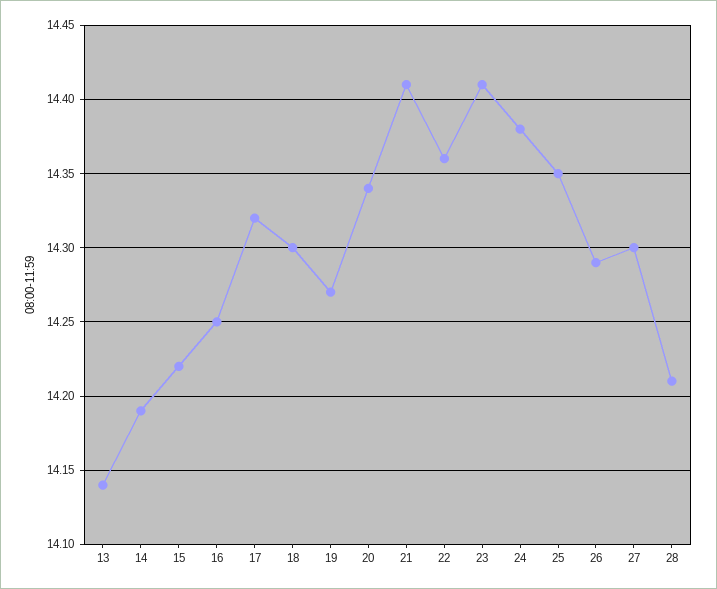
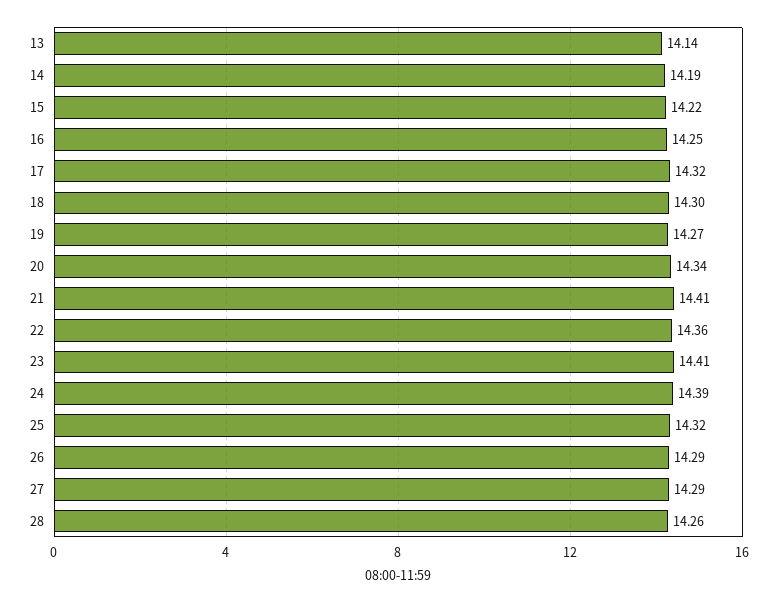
24: 14.38 -> 14.39
25: 14.35 -> 14.32
27: 14.3 -> 14.29
28: 14.21 -> 14.26

